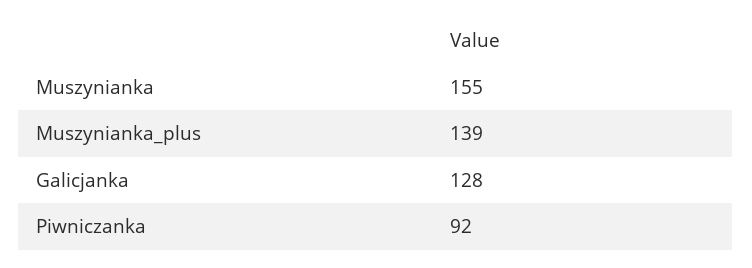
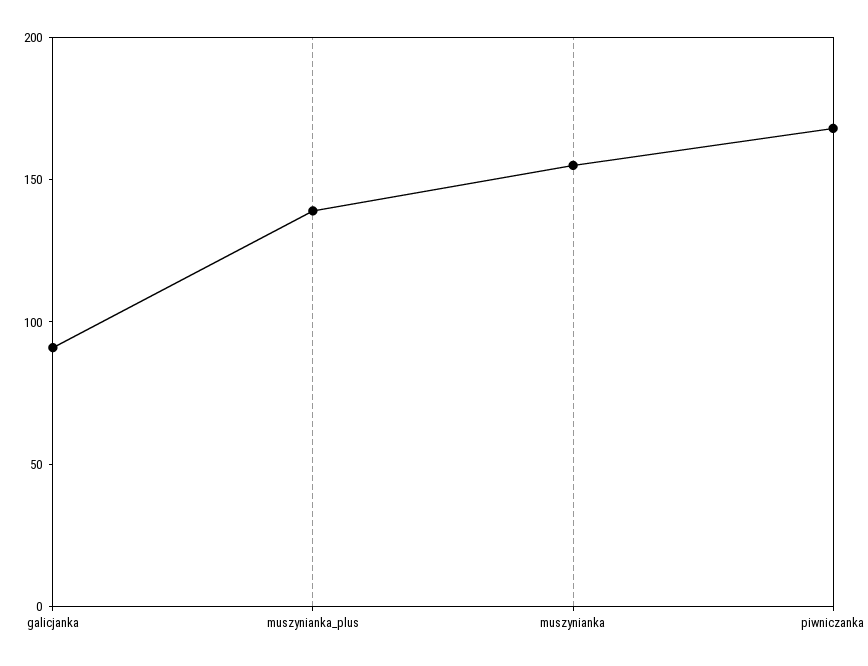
Galicjanka: 128 -> 90
Piwniczanka: 92 -> 170

